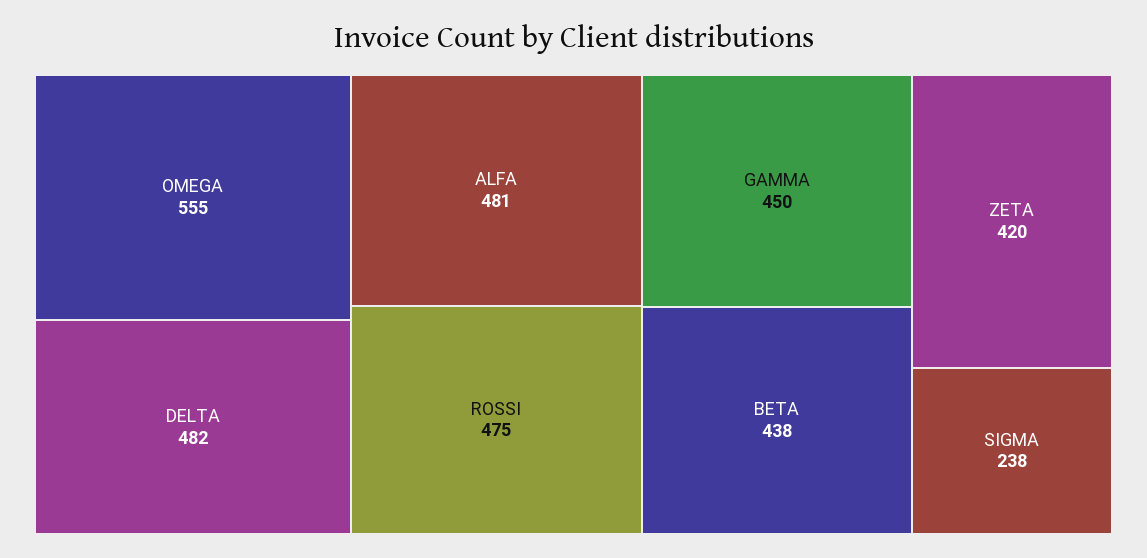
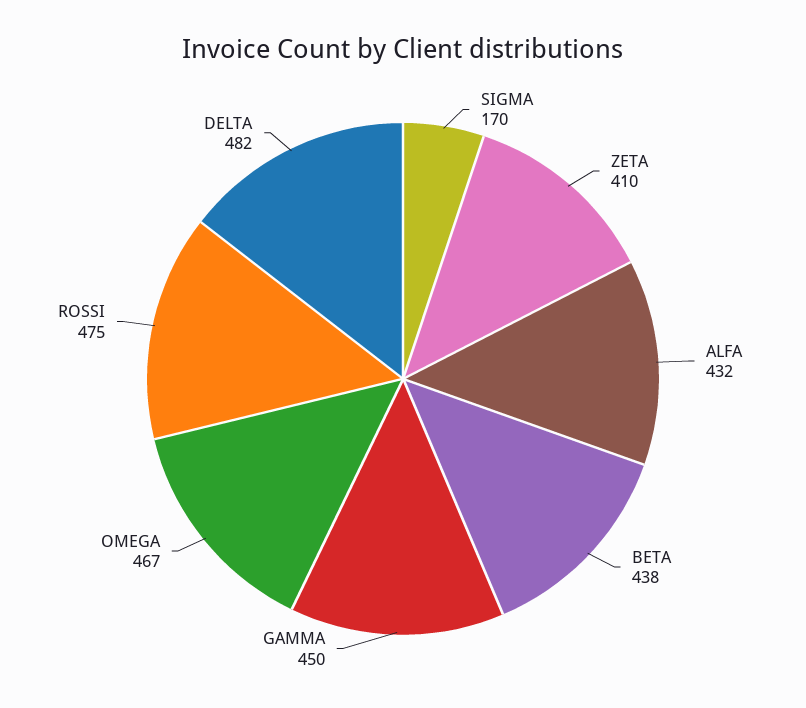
OMEGA: 555 -> 467
ALFA: 481 -> 432
ZETA: 420 -> 410
SIGMA: 238 -> 170

